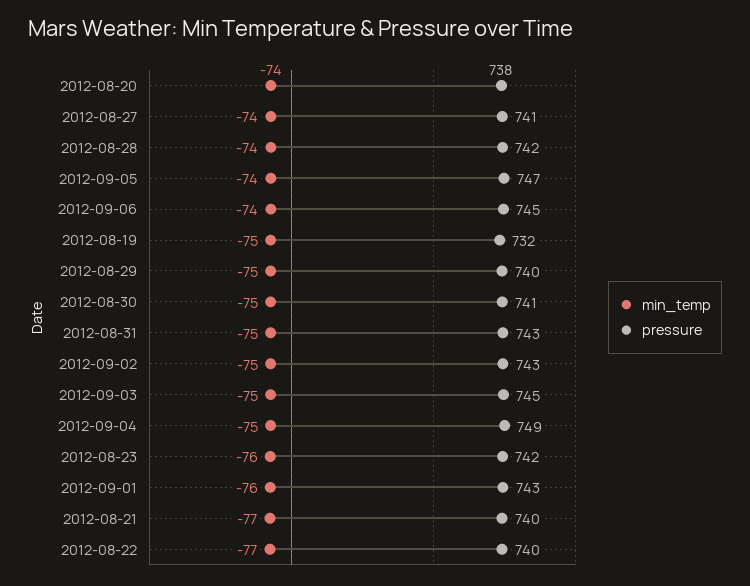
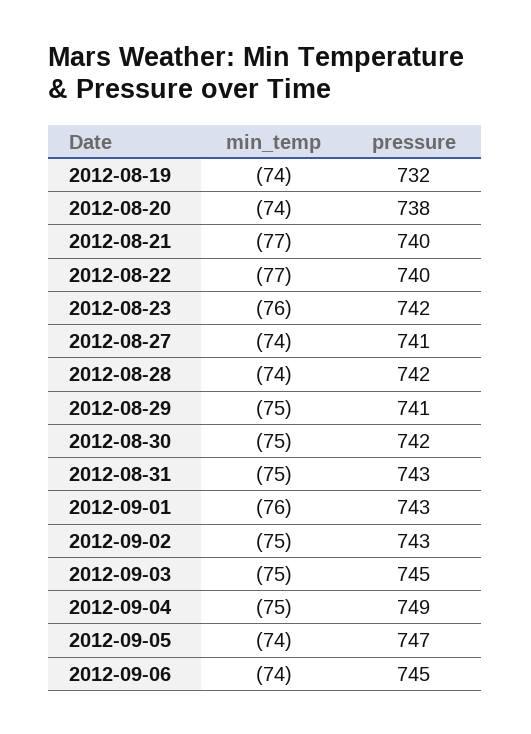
min_temp, 2012-08-19: -75 -> -74
pressure, 2012-08-29: 740 -> 741
pressure, 2012-08-30: 741 -> 742

